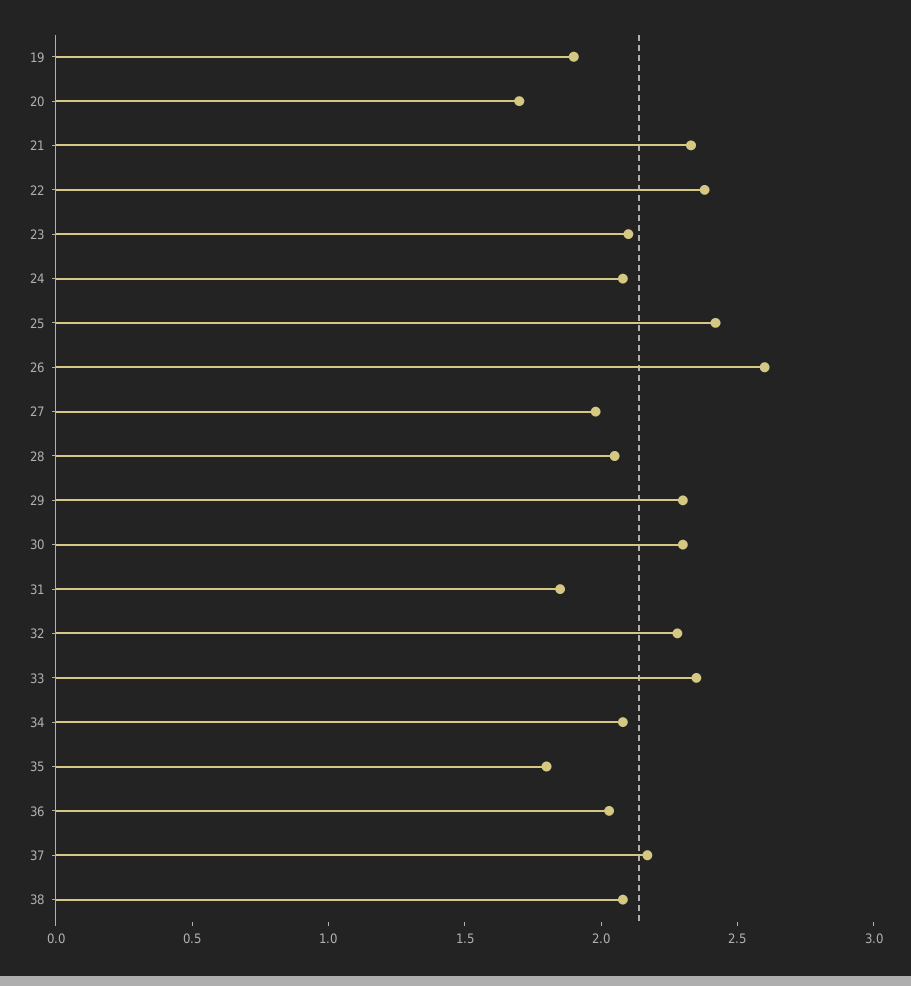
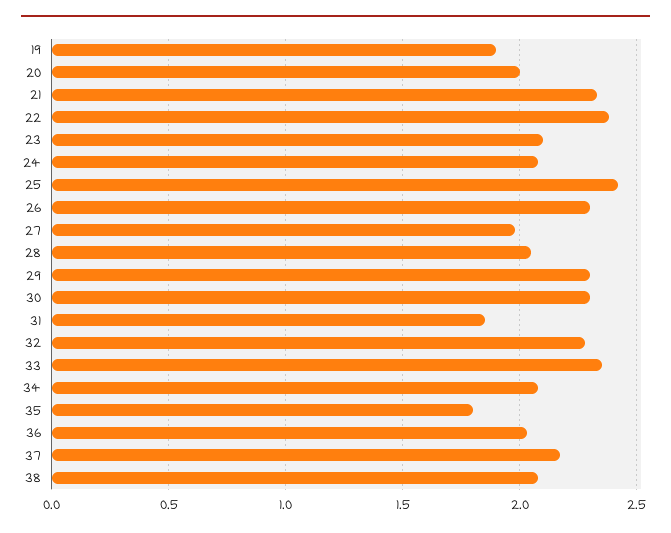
20: 1.7 -> 2
26: 2.6 -> 2.3

